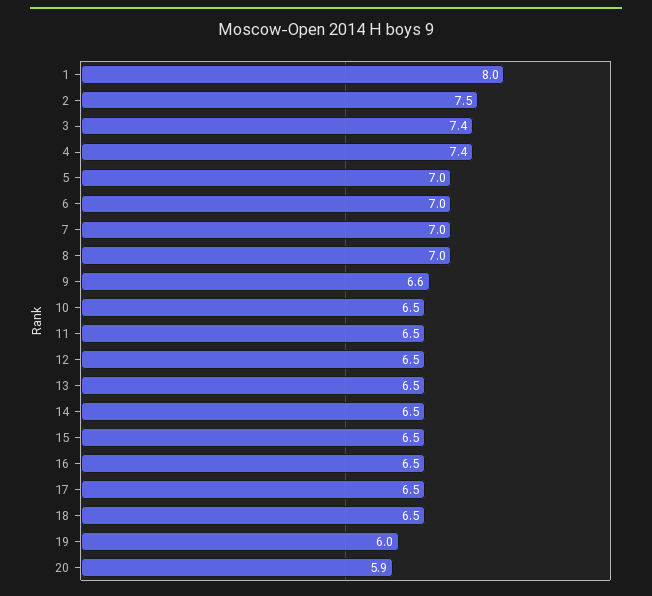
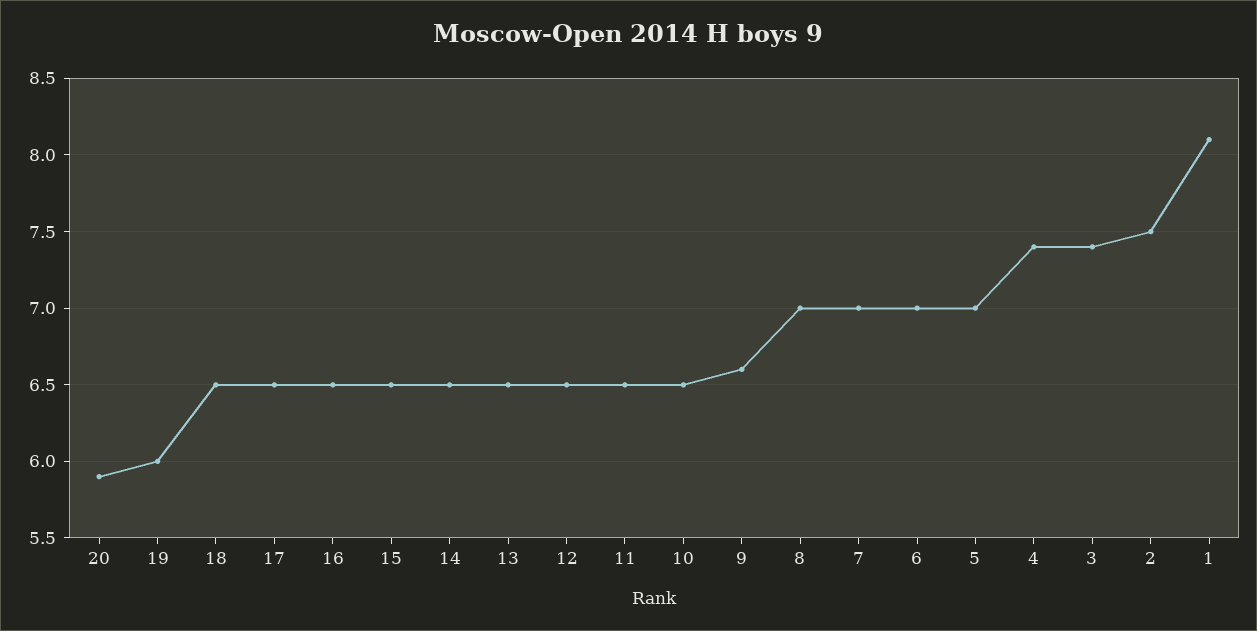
1: 8 -> 8.1

